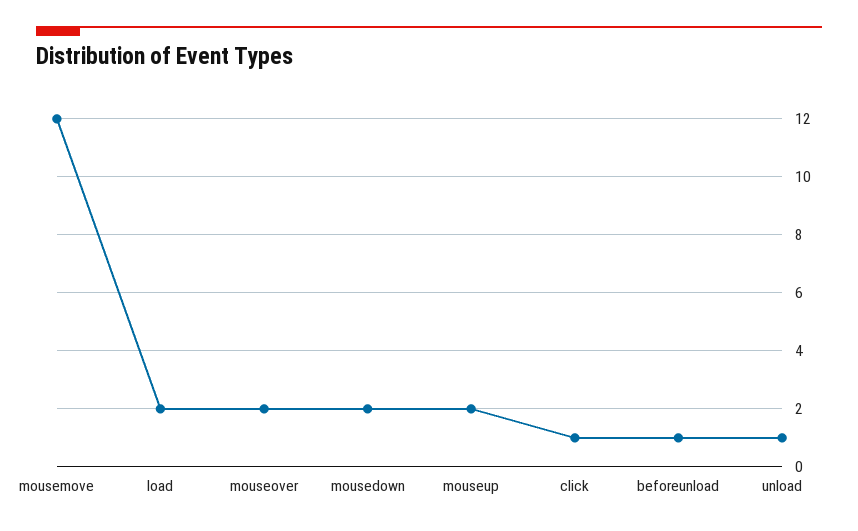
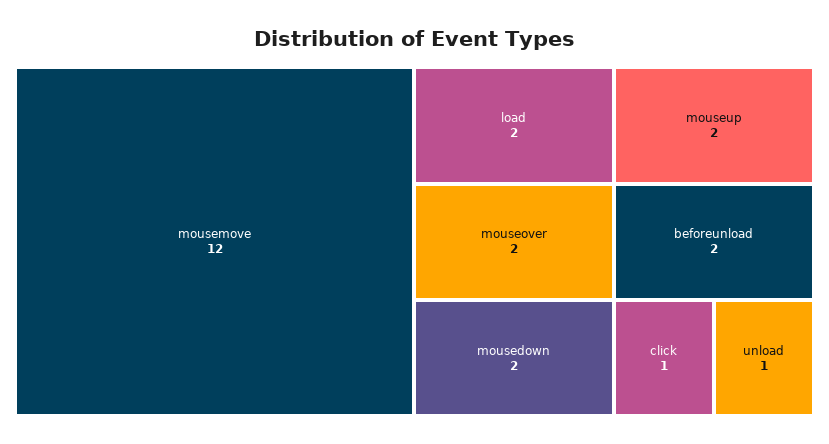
beforeunload: 1 -> 2

